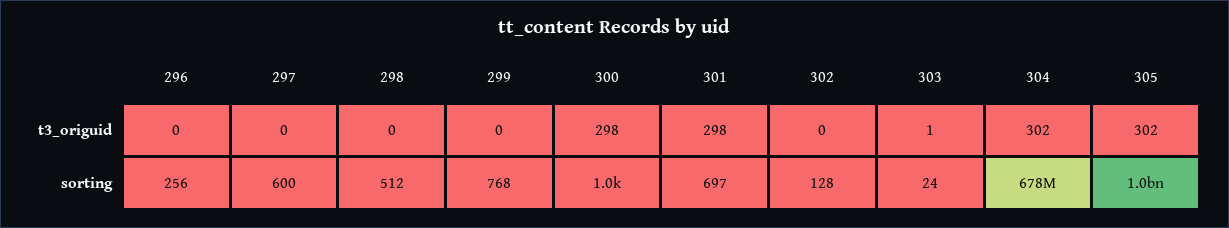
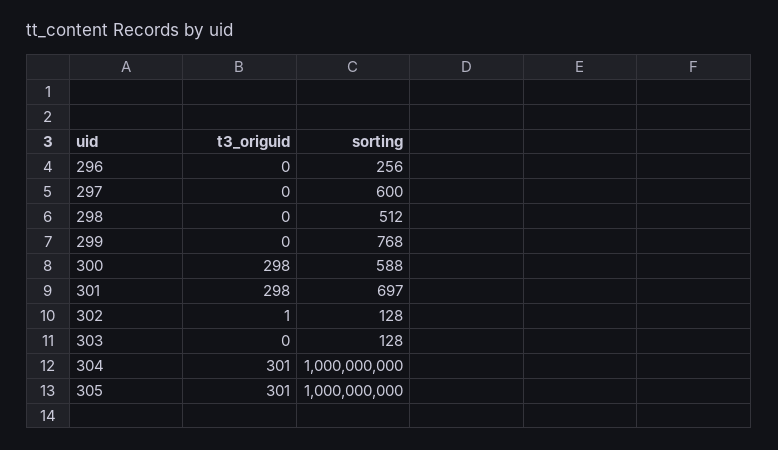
302, t3_origuid: 0 -> 1
303, t3_origuid: 1 -> 0
304, t3_origuid: 302 -> 301
305, t3_origuid: 302 -> 301
300, sorting: 1000 -> 588
303, sorting: 24 -> 128
304, sorting: 678000000 -> 1000000000

